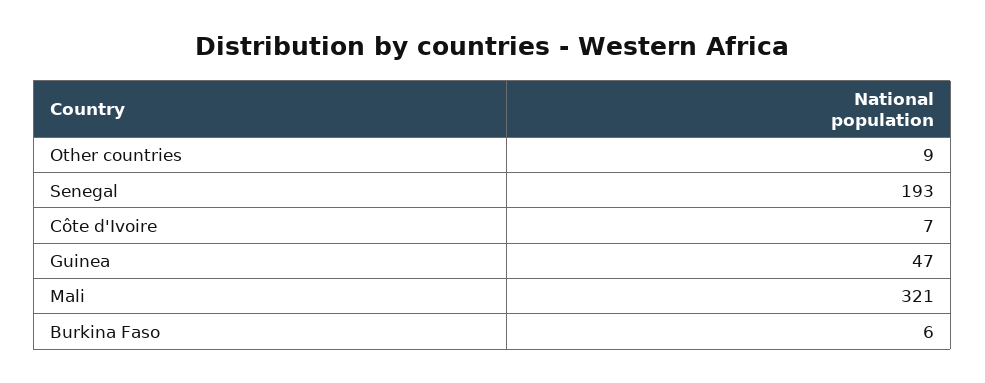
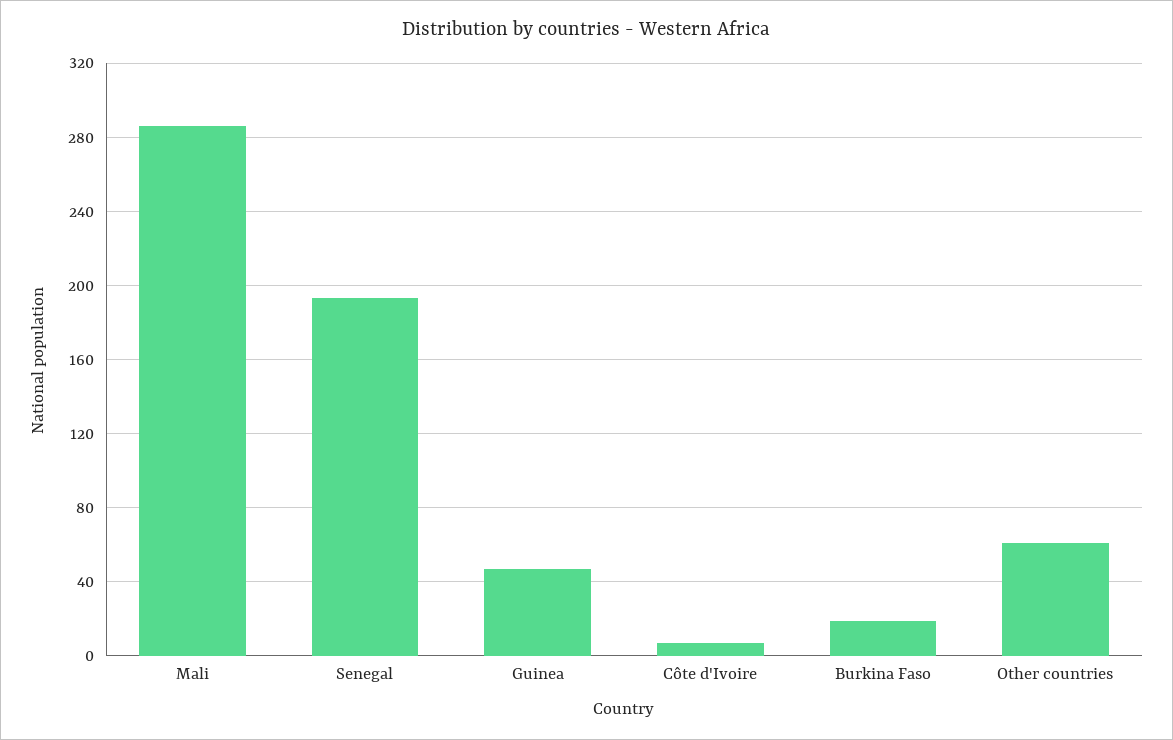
Other countries: 9 -> 60
Mali: 321 -> 285
Burkina Faso: 6 -> 20

